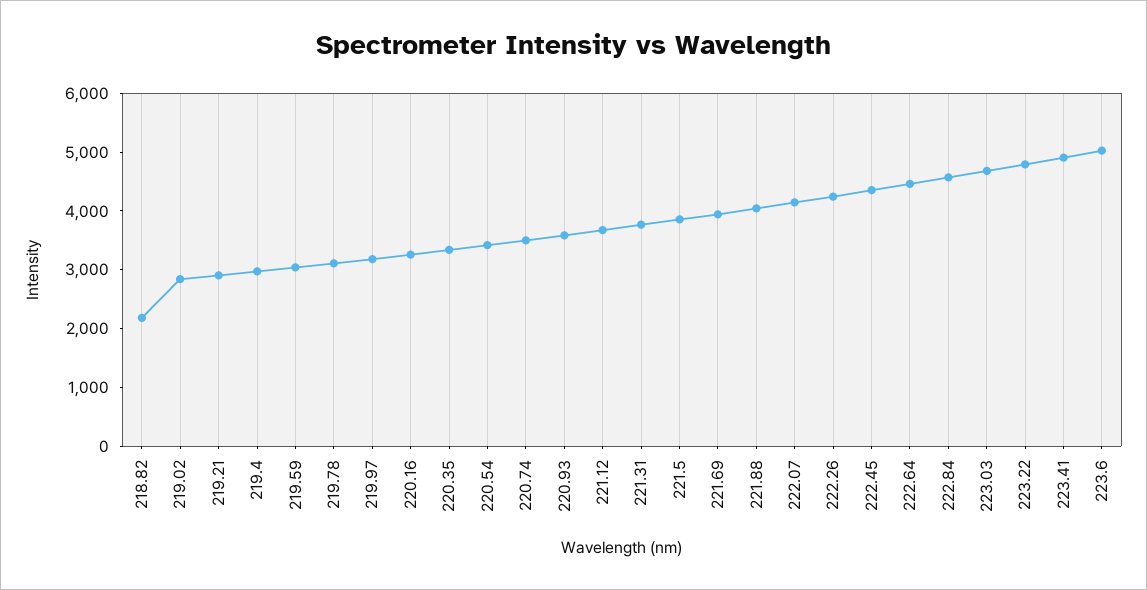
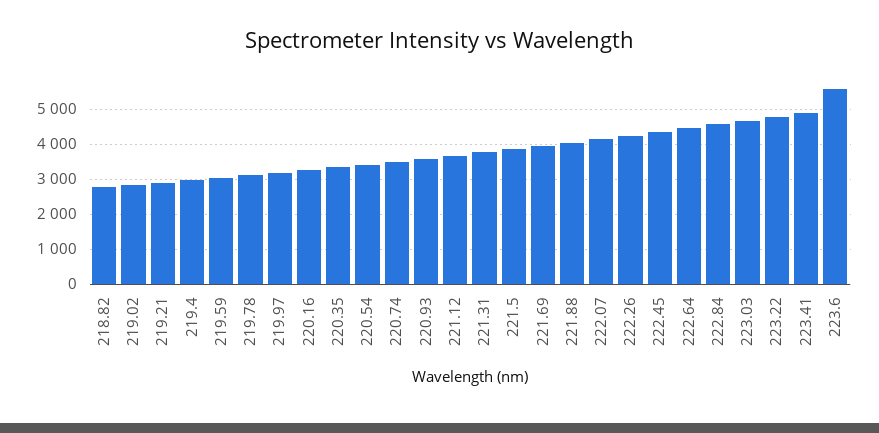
218.82: 2200 -> 2800
223.6: 5000 -> 5600

